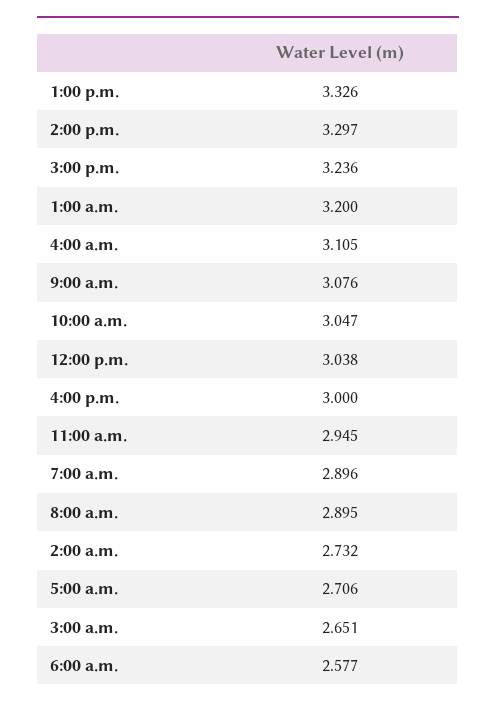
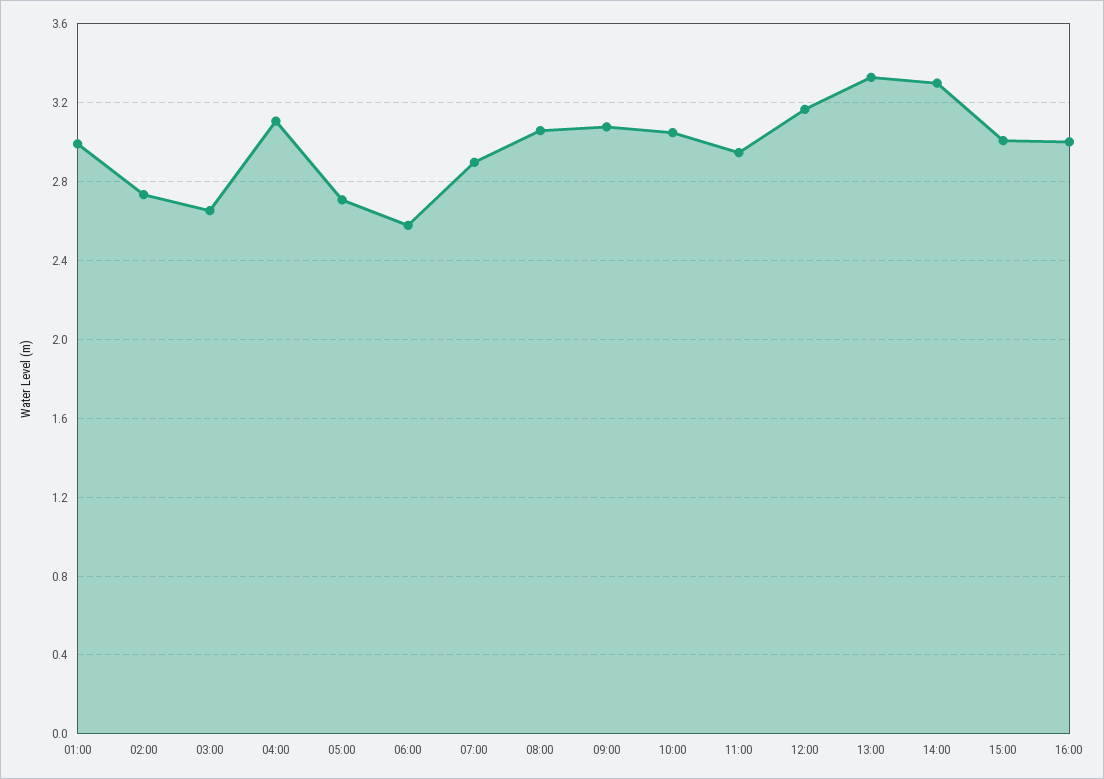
3:00 p.m.: 3.236 -> 3
1:00 a.m.: 3.2 -> 3
12:00 p.m.: 3.038 -> 3.15
8:00 a.m.: 2.895 -> 3.05

